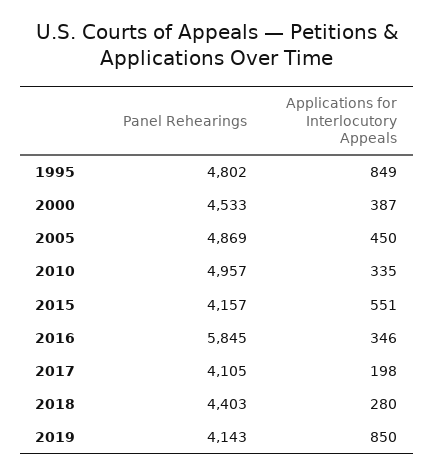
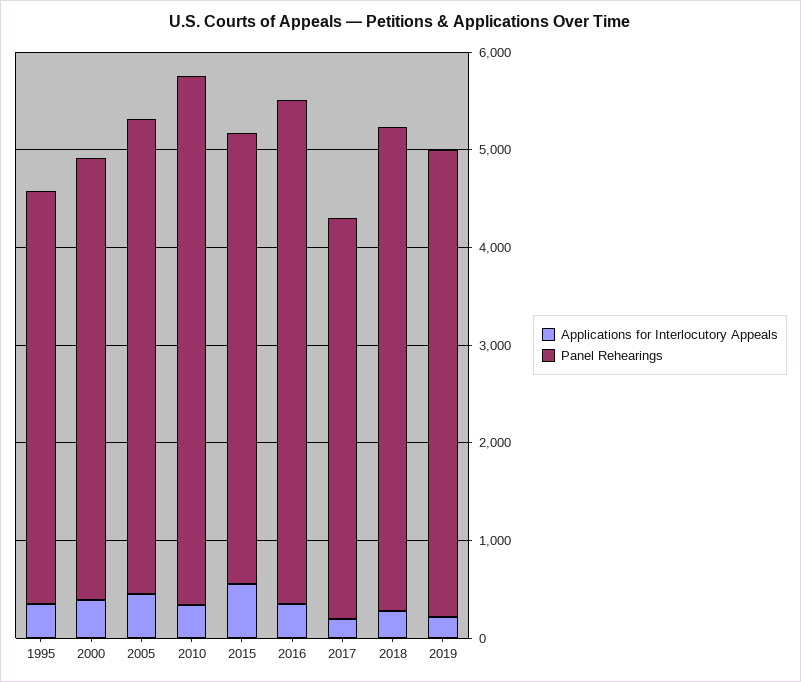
Panel Rehearings, 1995: 4802 -> 4200
Applications for Interlocutory Appeals, 1995: 849 -> 400
Panel Rehearings, 2010: 4957 -> 5400
Panel Rehearings, 2015: 4157 -> 4600
Panel Rehearings, 2016: 5845 -> 5200
Panel Rehearings, 2018: 4403 -> 5000
Panel Rehearings, 2019: 4143 -> 4800
Applications for Interlocutory Appeals, 2019: 850 -> 200

